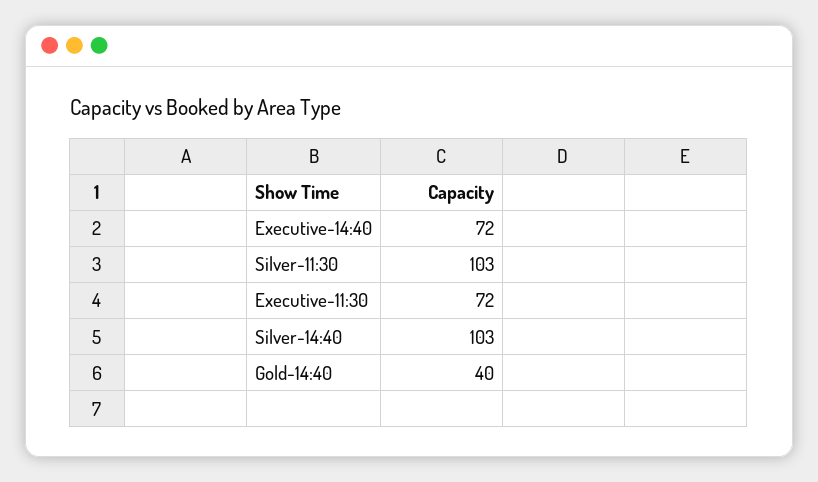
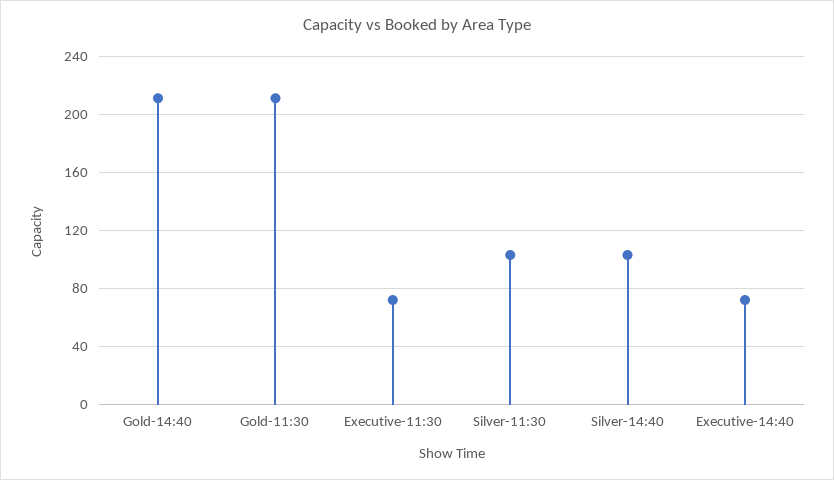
Gold-14:40: 40 -> 210
Gold-11:30: none -> 210

